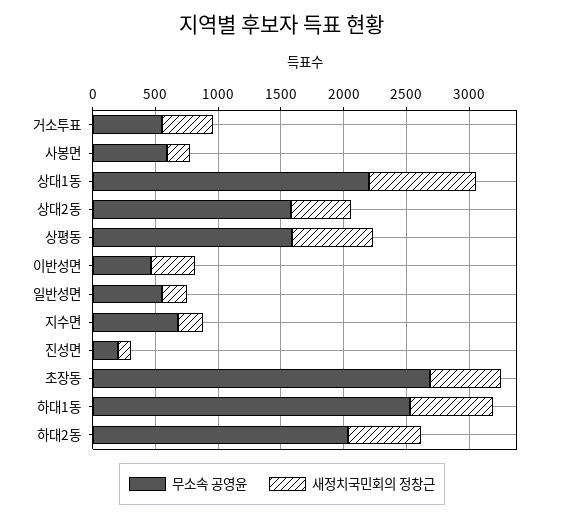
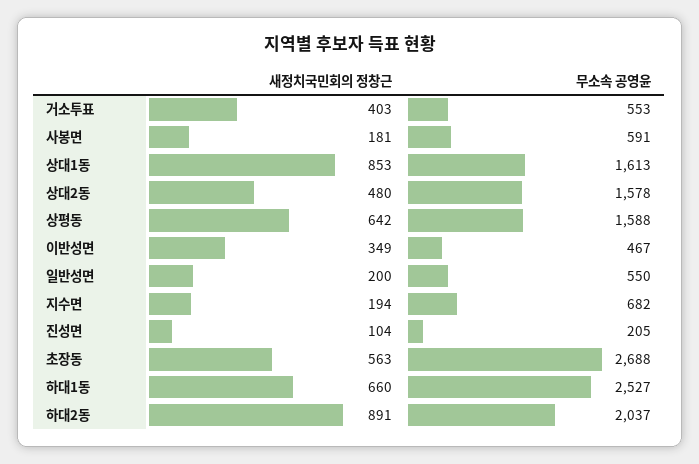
무소속 공영윤, 상대1동: 2200 -> 1613
새정치국민회의 정창근, 하대2동: 600 -> 891

